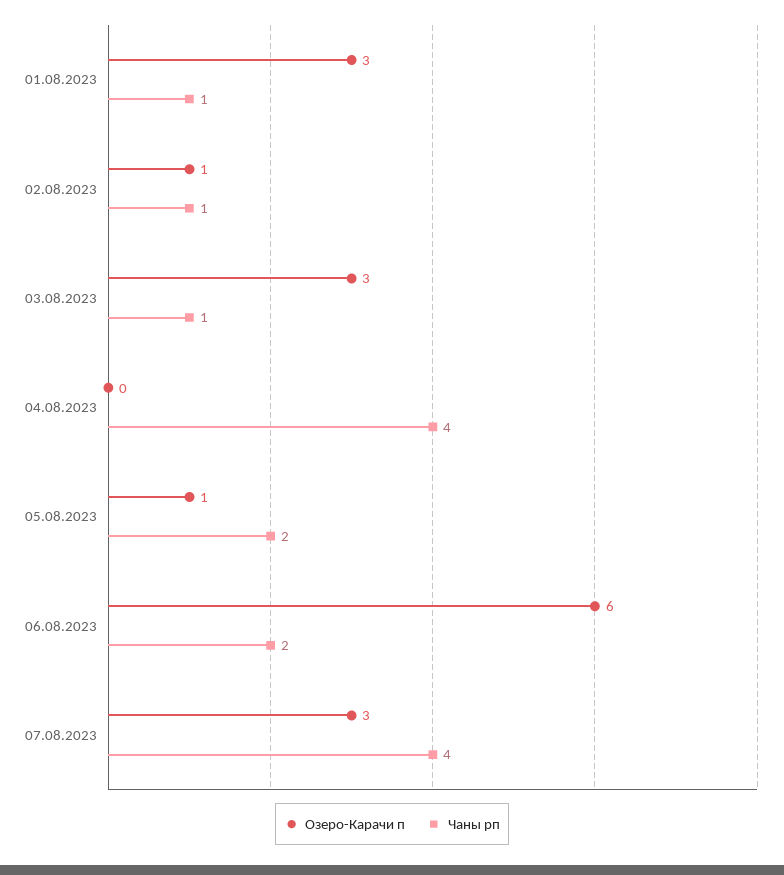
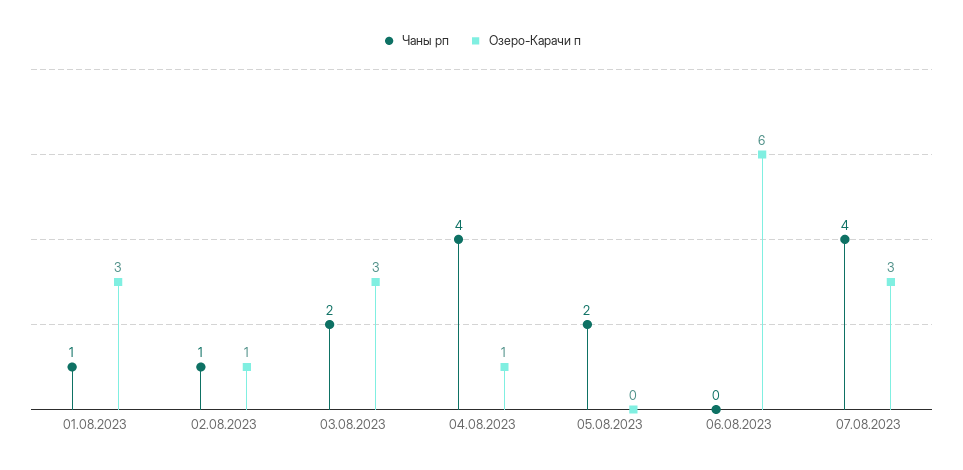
Чаны рп, 03.08.2023: 1 -> 2
Озеро-Карачи п, 04.08.2023: 0 -> 1
Озеро-Карачи п, 05.08.2023: 1 -> 0
Чаны рп, 06.08.2023: 2 -> 0

